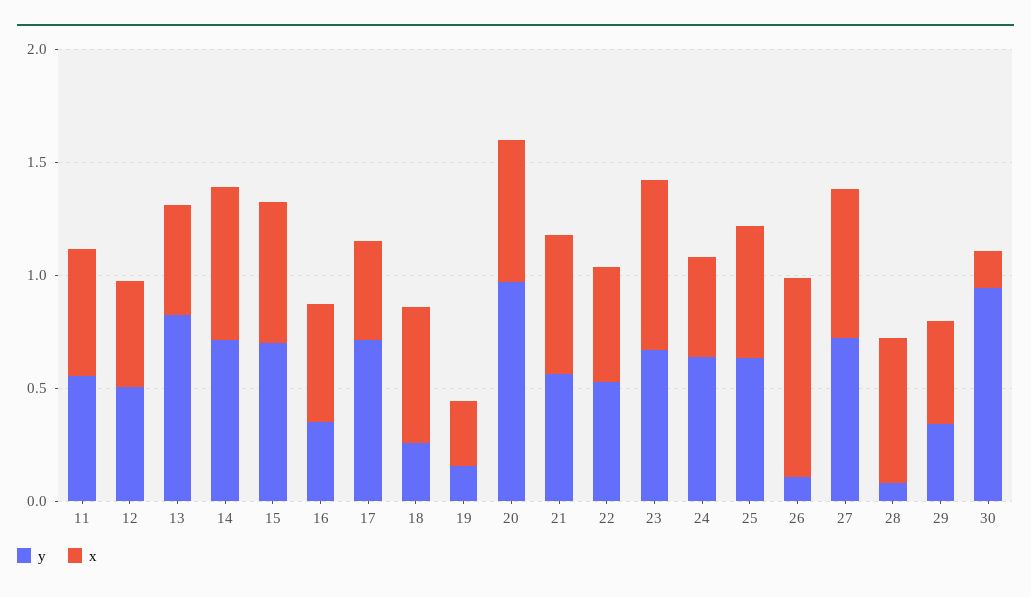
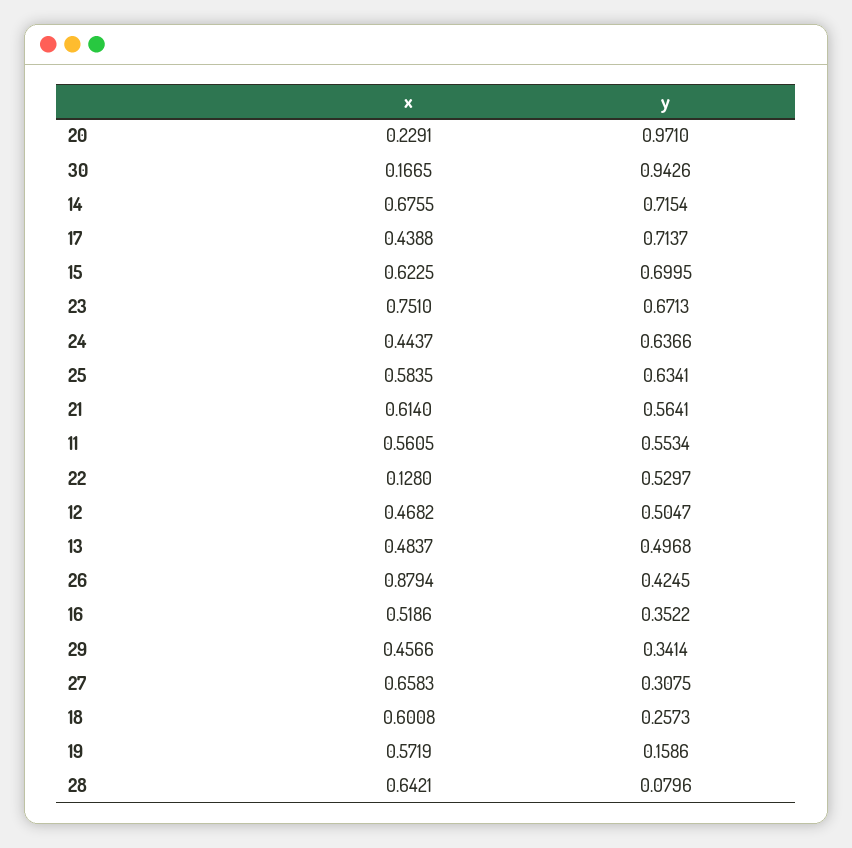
y, 13: 0.8 -> 0.4968
x, 19: 0.3 -> 0.5719
x, 20: 0.6 -> 0.2291
x, 22: 0.5 -> 0.128
y, 26: 0.1 -> 0.4245
y, 27: 0.7 -> 0.3075

